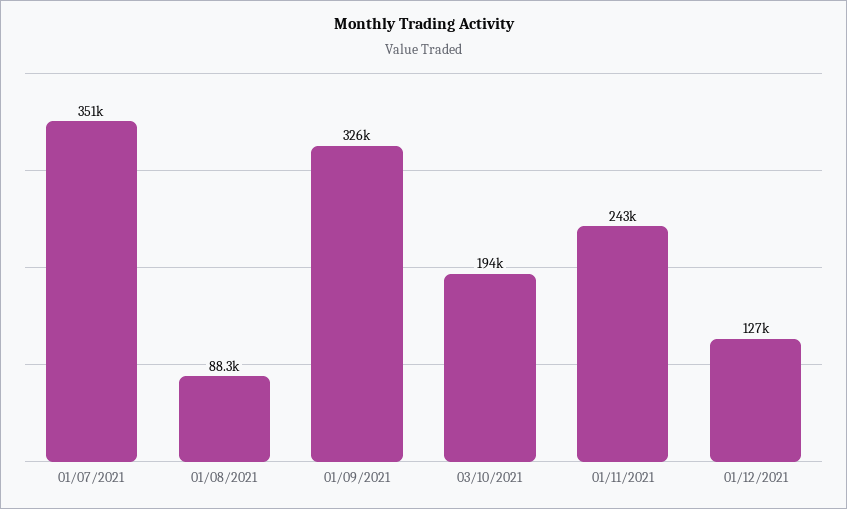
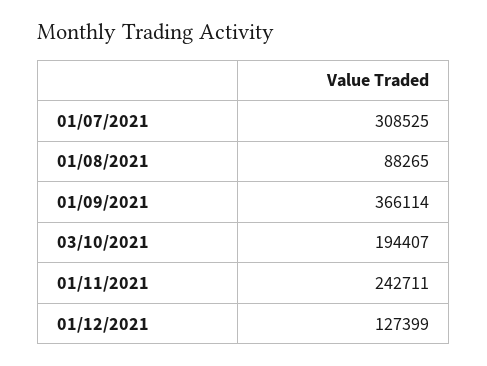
01/07/2021: 351000 -> 308525
01/09/2021: 326000 -> 366114

